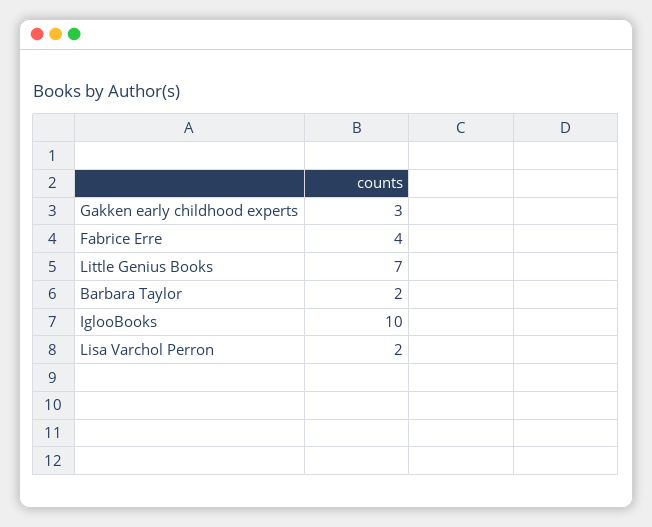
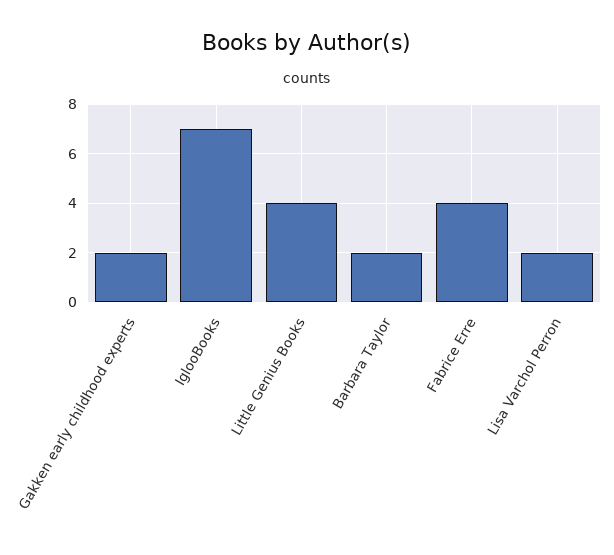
Gakken early childhood experts: 3 -> 2
Little Genius Books: 7 -> 4
IglooBooks: 10 -> 7

